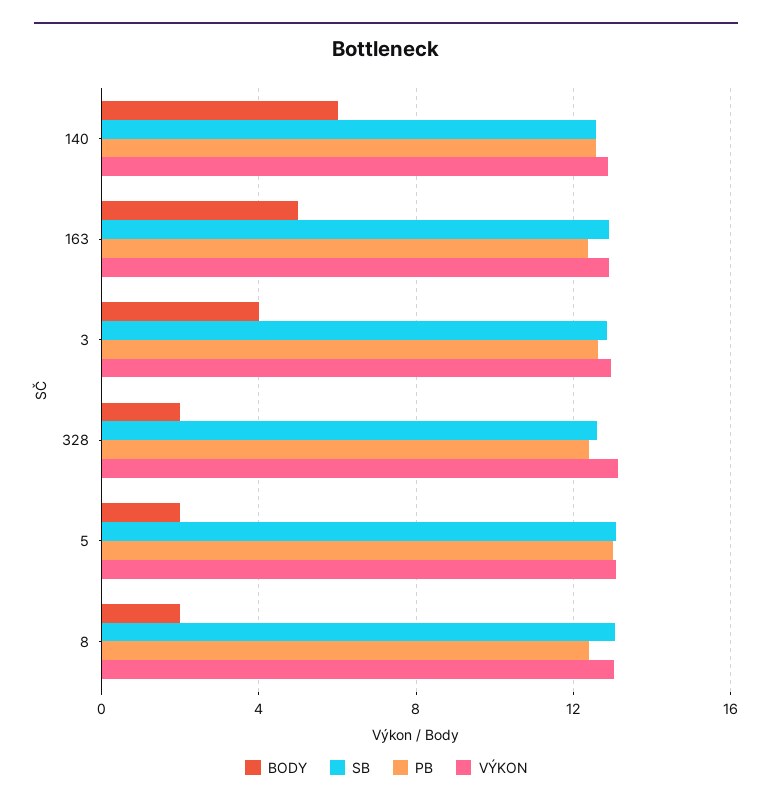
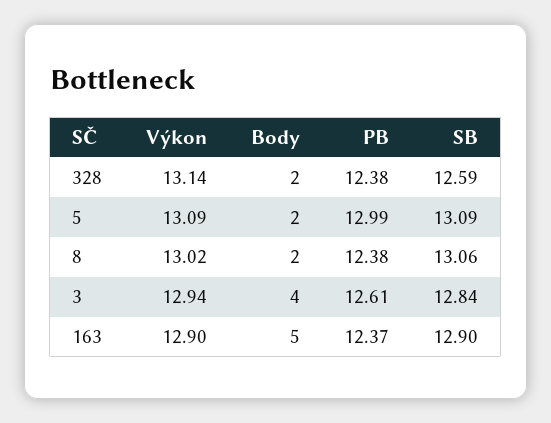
BODY, 140: 6 -> none
SB, 140: 12.5 -> none
PB, 140: 12.5 -> none
VÝKON, 140: 13 -> none

